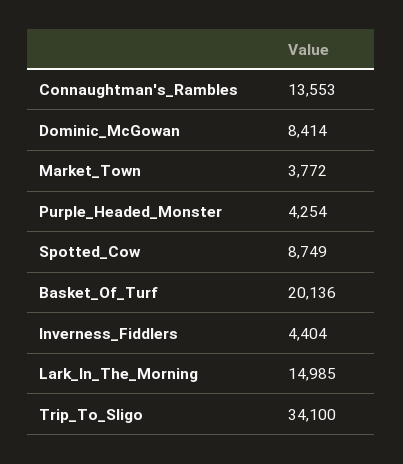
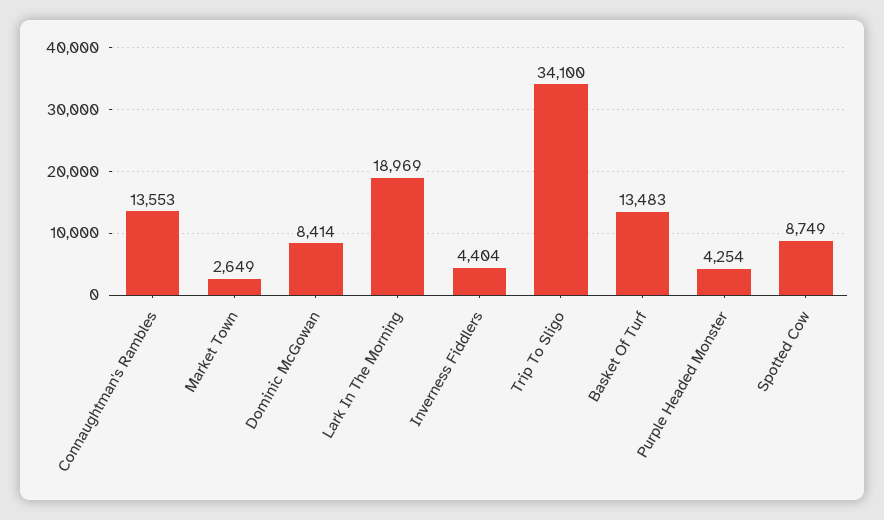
Market_Town: 3772 -> 2649
Basket_Of_Turf: 20136 -> 13483
Lark_In_The_Morning: 14985 -> 18969

